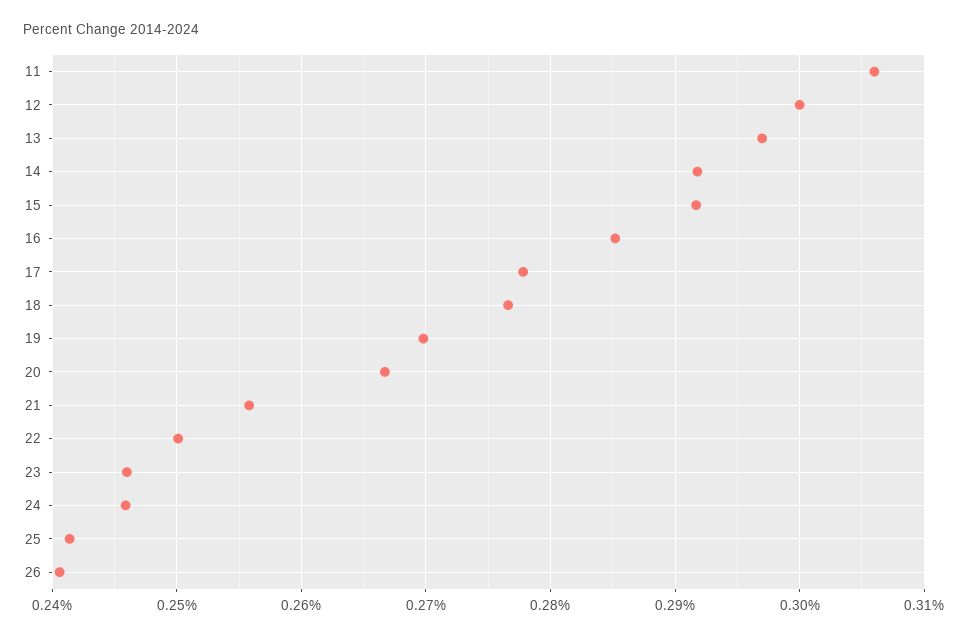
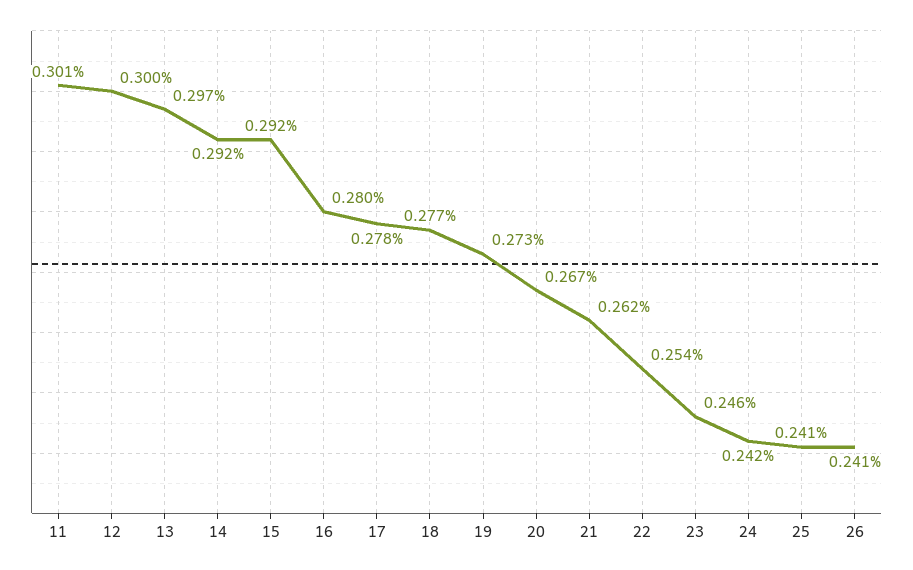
11: 0.306 -> 0.301
16: 0.285 -> 0.28
19: 0.27 -> 0.273
21: 0.256 -> 0.262
22: 0.25 -> 0.254
24: 0.246 -> 0.242

